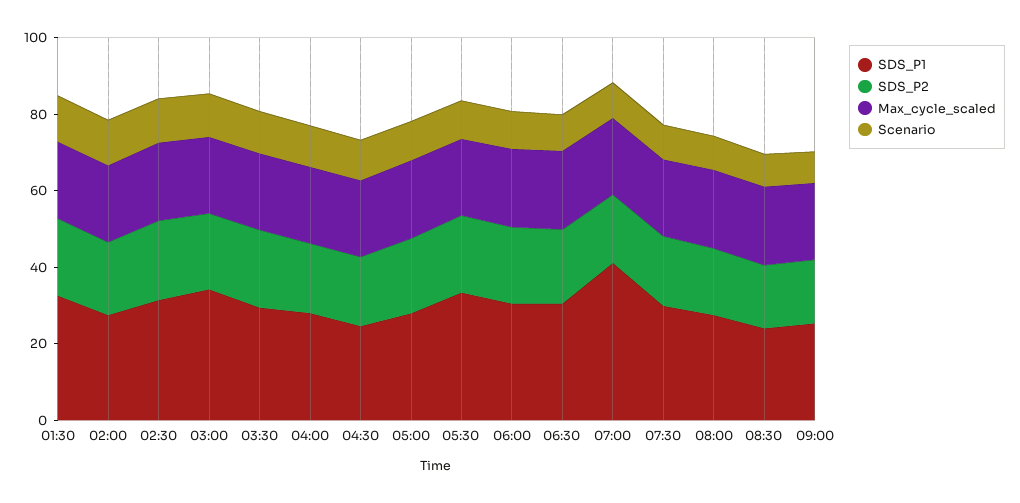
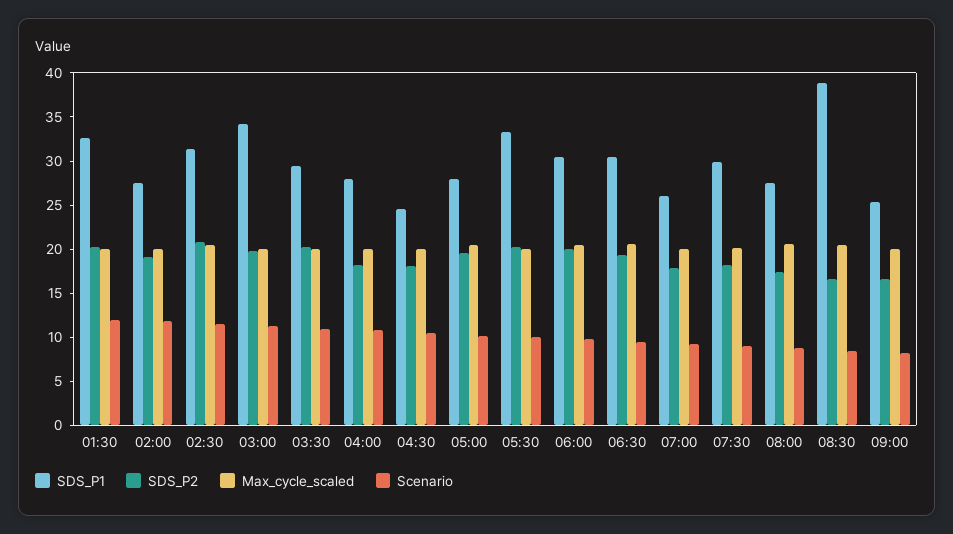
SDS_P1, 07:00: 40 -> 26
SDS_P1, 08:30: 25 -> 39

